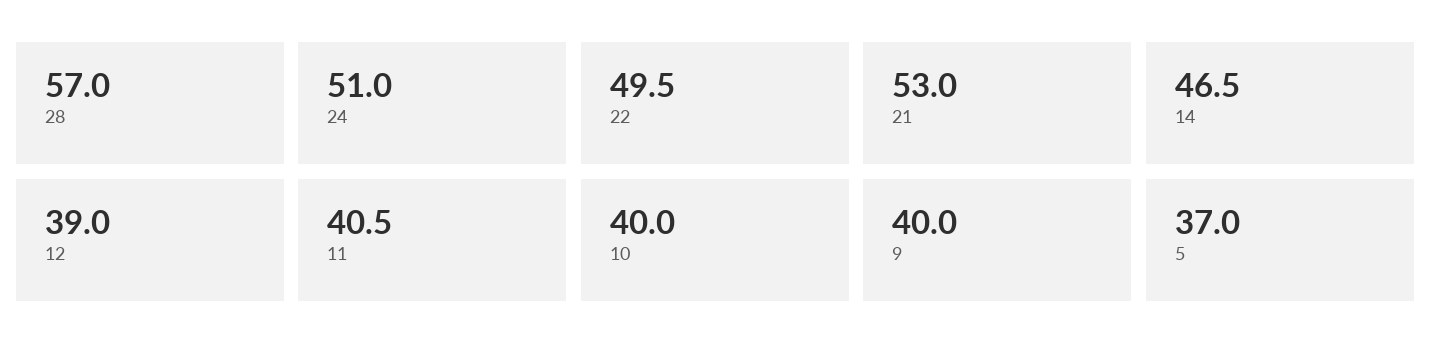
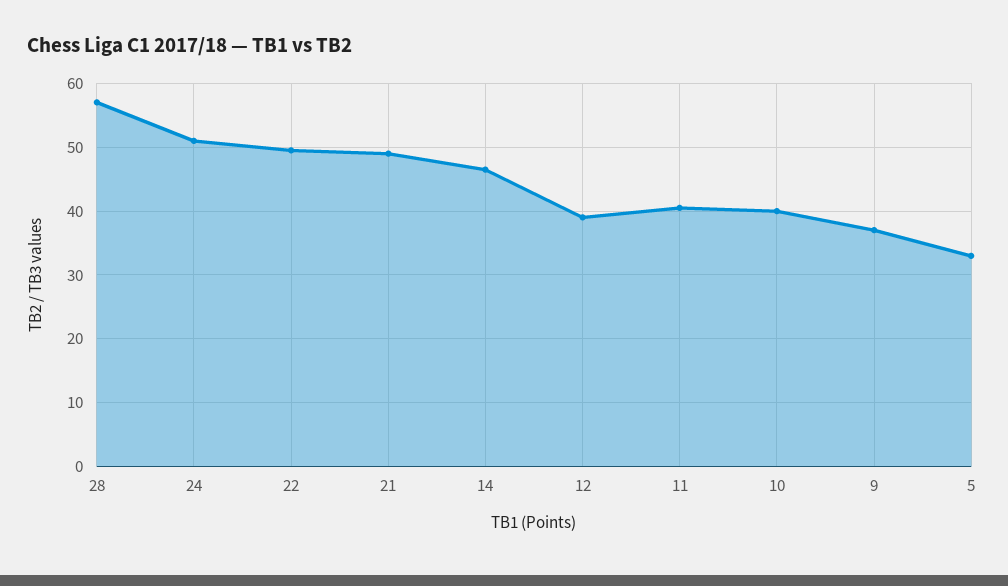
21: 53 -> 49
9: 40 -> 37
5: 37 -> 33

